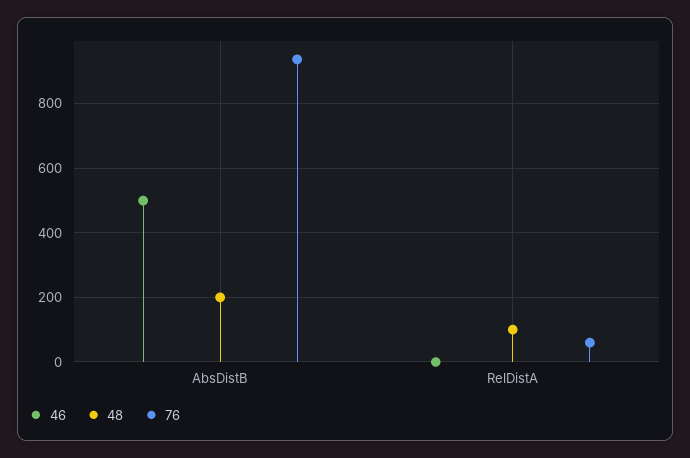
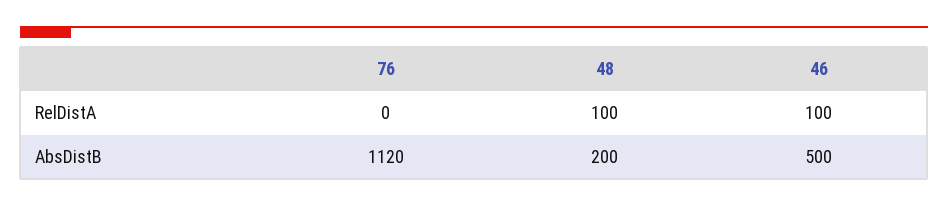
76, AbsDistB: 940 -> 1120
46, RelDistA: 0 -> 100
76, RelDistA: 60 -> 0

